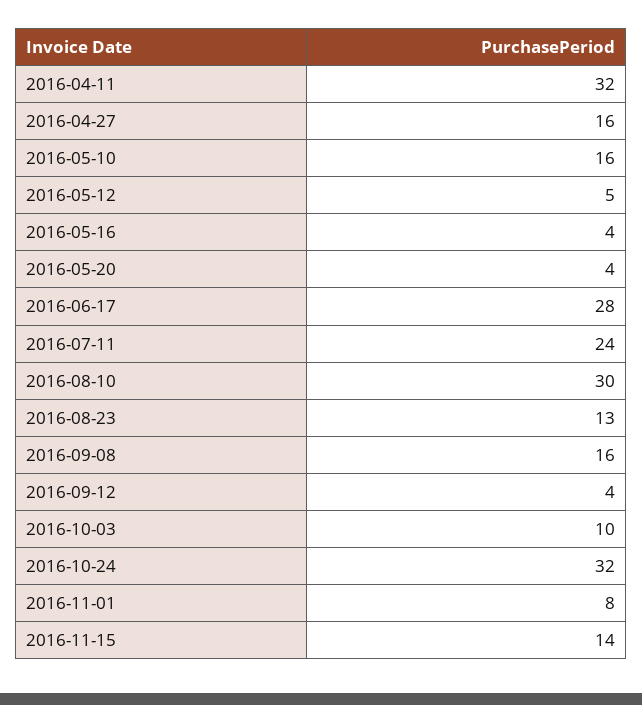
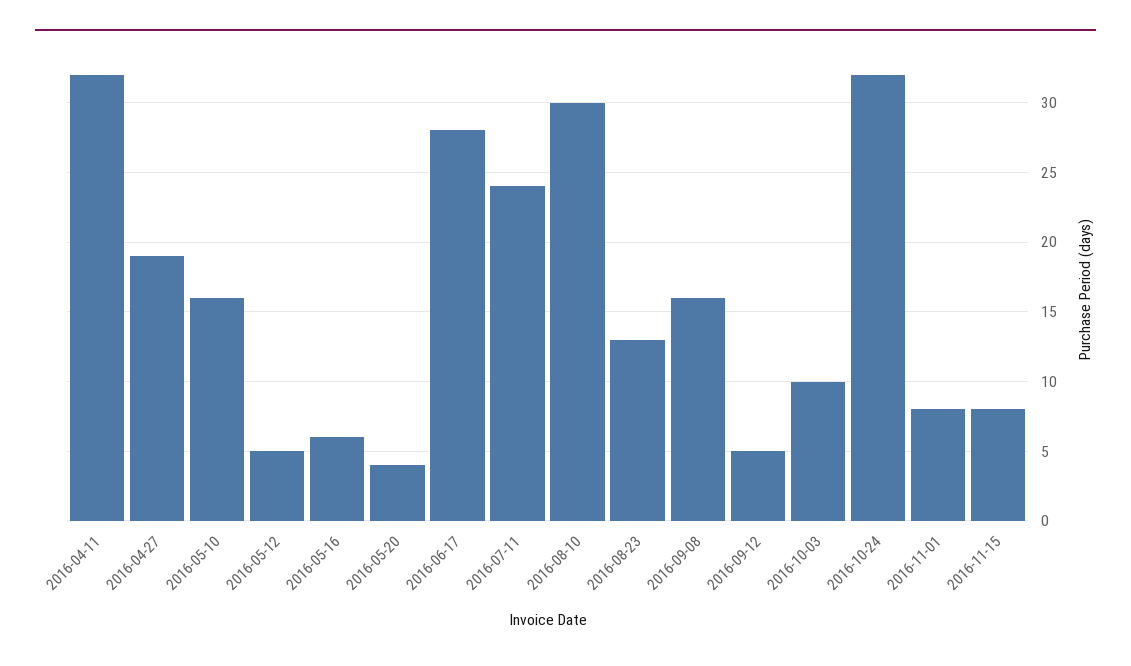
2016-04-27: 16 -> 19
2016-05-16: 4 -> 6
2016-09-12: 4 -> 5
2016-11-15: 14 -> 8

